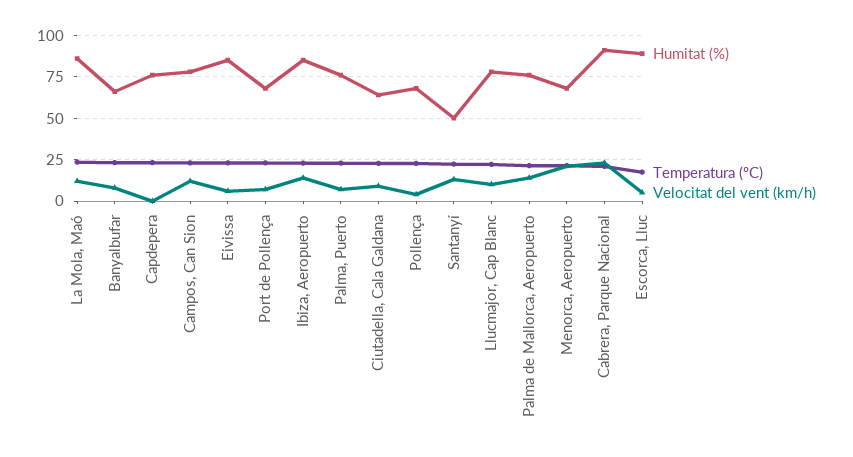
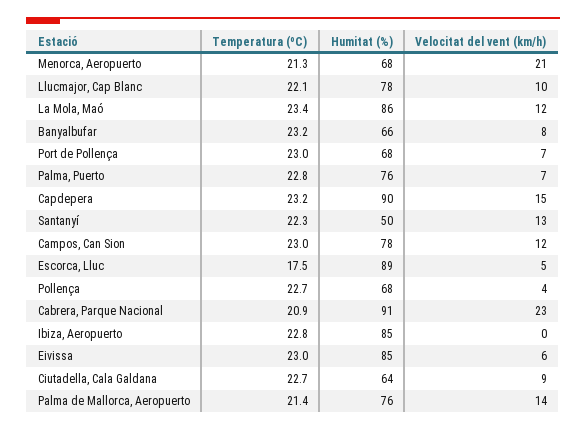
Humitat (%), Capdepera: 75 -> 90
Velocitat del vent (km/h), Capdepera: 0 -> 15
Velocitat del vent (km/h), Ibiza, Aeropuerto: 15 -> 0

